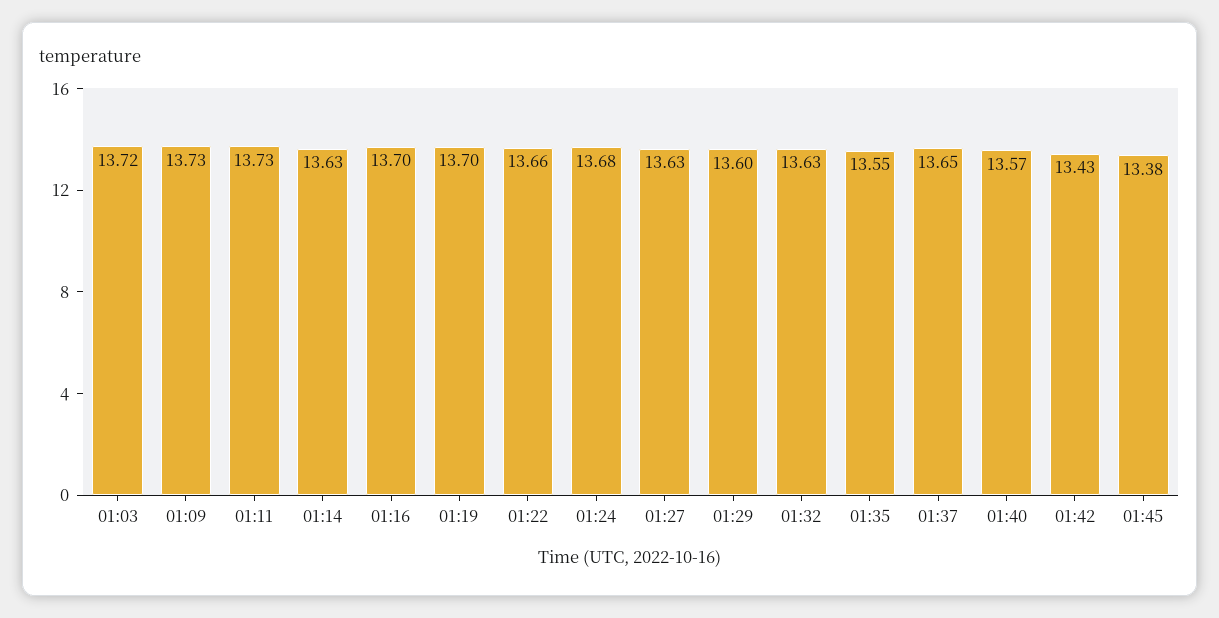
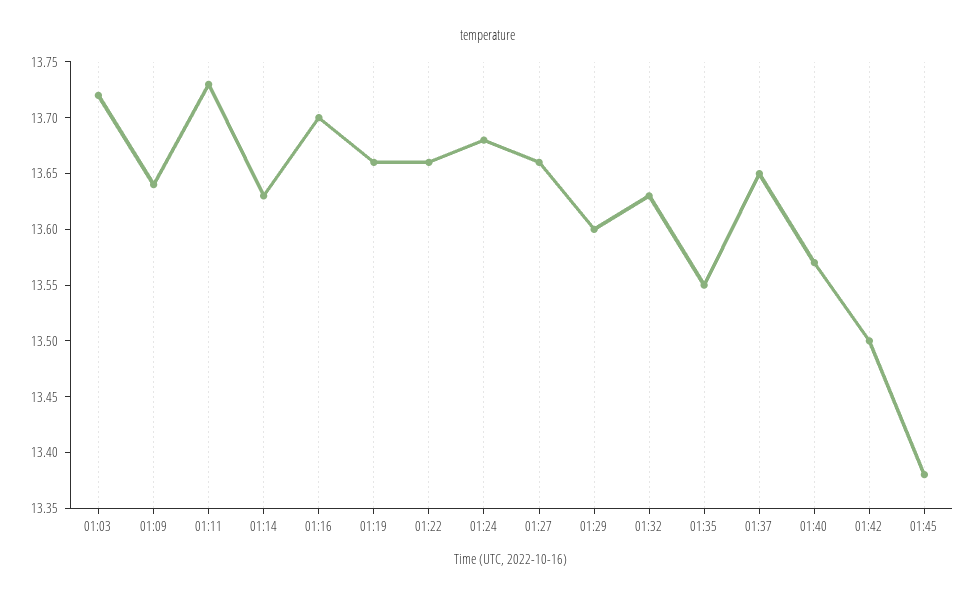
01:09: 13.73 -> 13.64
01:19: 13.7 -> 13.66
01:27: 13.63 -> 13.66
01:42: 13.43 -> 13.5

